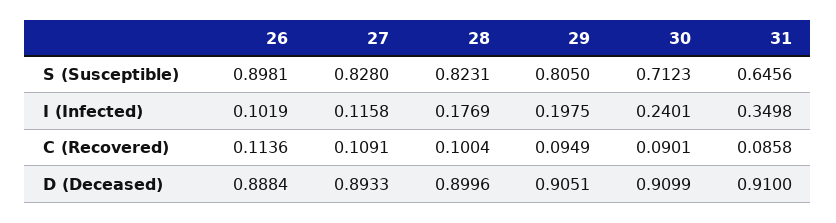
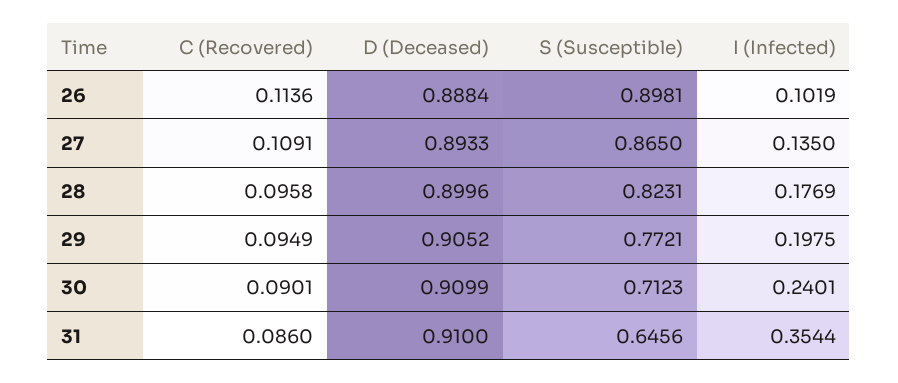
27, S (Susceptible): 0.828 -> 0.865
29, S (Susceptible): 0.805 -> 0.7721
27, I (Infected): 0.1158 -> 0.135
31, I (Infected): 0.3498 -> 0.3544
28, C (Recovered): 0.1004 -> 0.0958
31, C (Recovered): 0.0858 -> 0.086
29, D (Deceased): 0.9051 -> 0.9052

